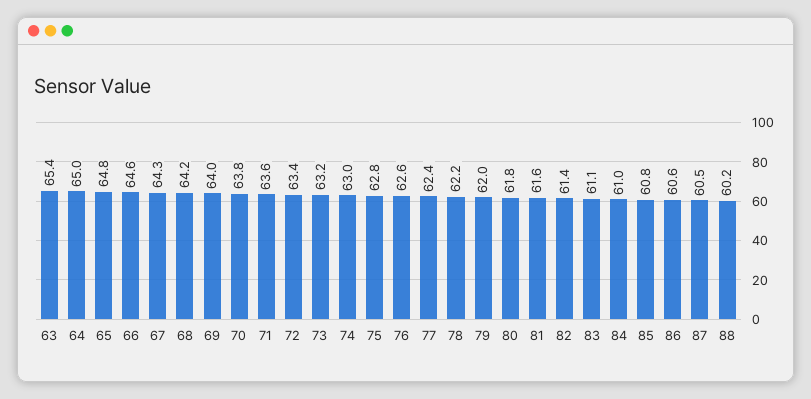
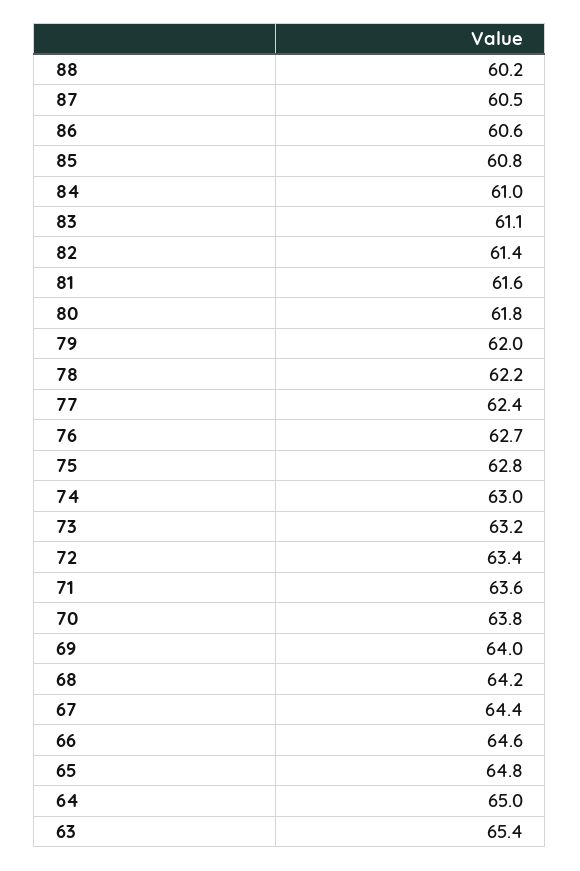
67: 64.3 -> 64.4
76: 62.6 -> 62.7

